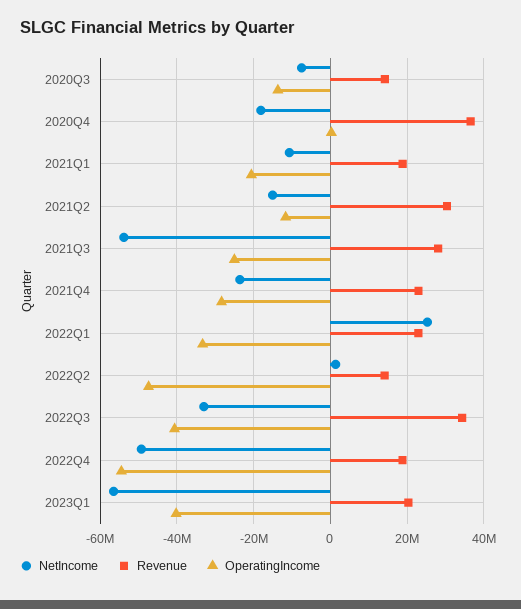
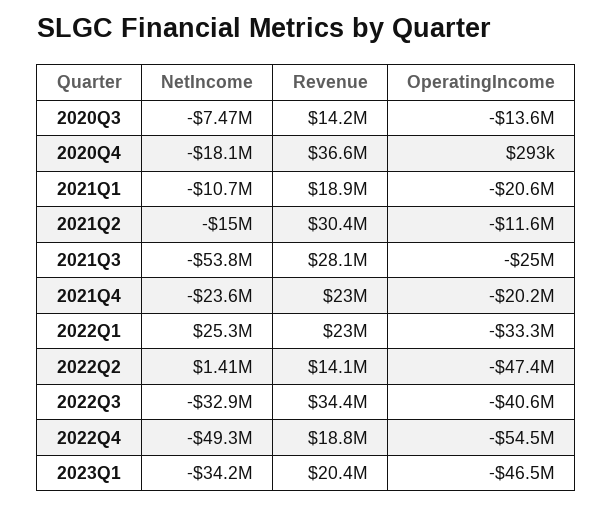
OperatingIncome, 2021Q4: -28000000 -> -20200000
NetIncome, 2023Q1: -56000000 -> -34200000
OperatingIncome, 2023Q1: -40000000 -> -46500000

